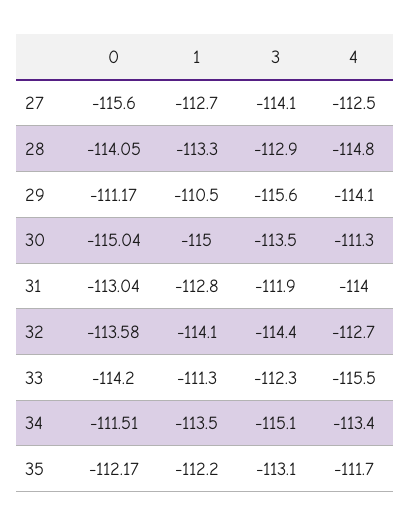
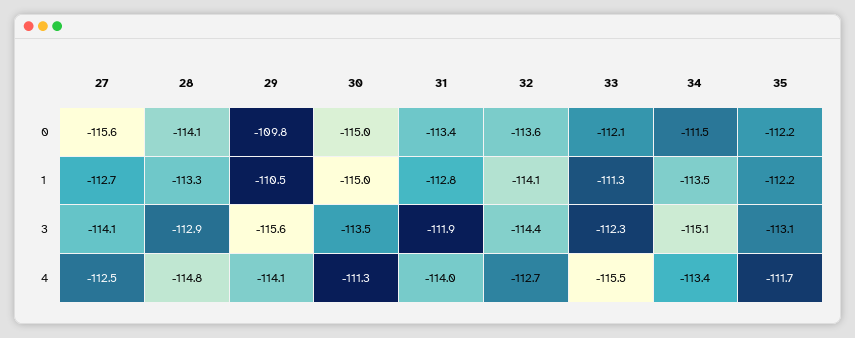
0, 29: -111.17 -> -109.8
0, 31: -113.04 -> -113.4
0, 33: -114.2 -> -112.1

